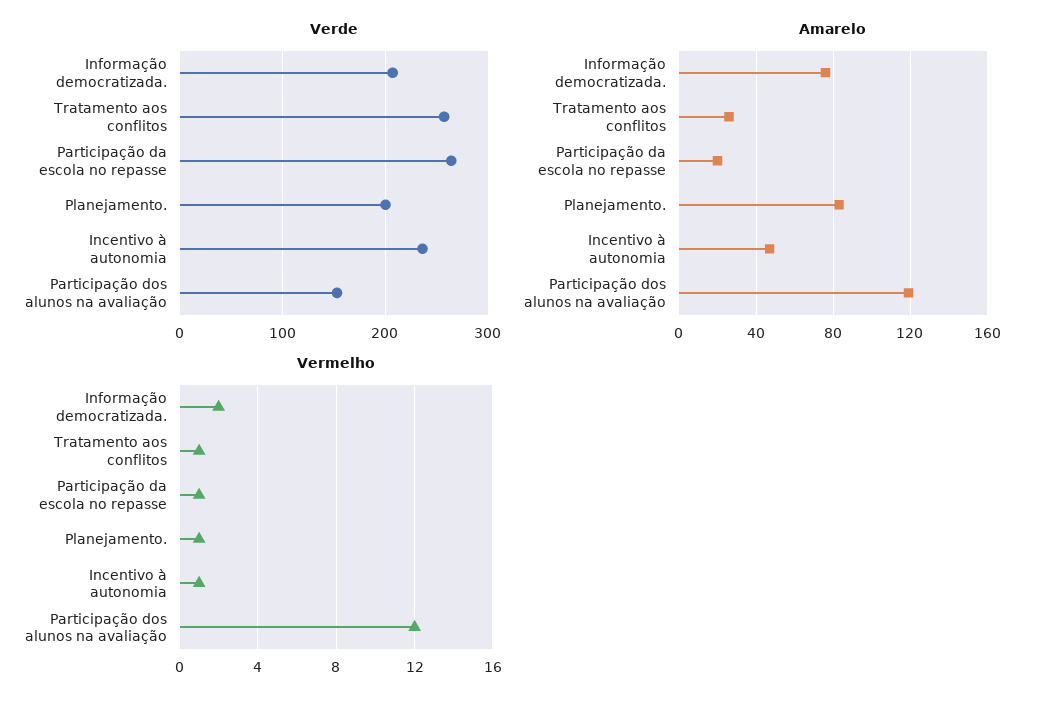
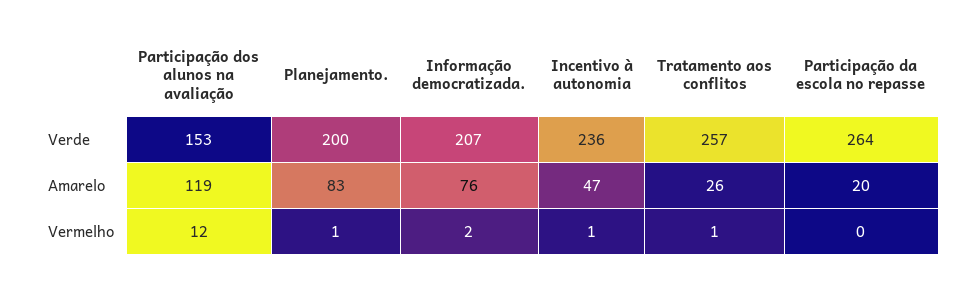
Vermelho, Participação da escola no repasse: 1 -> 0

